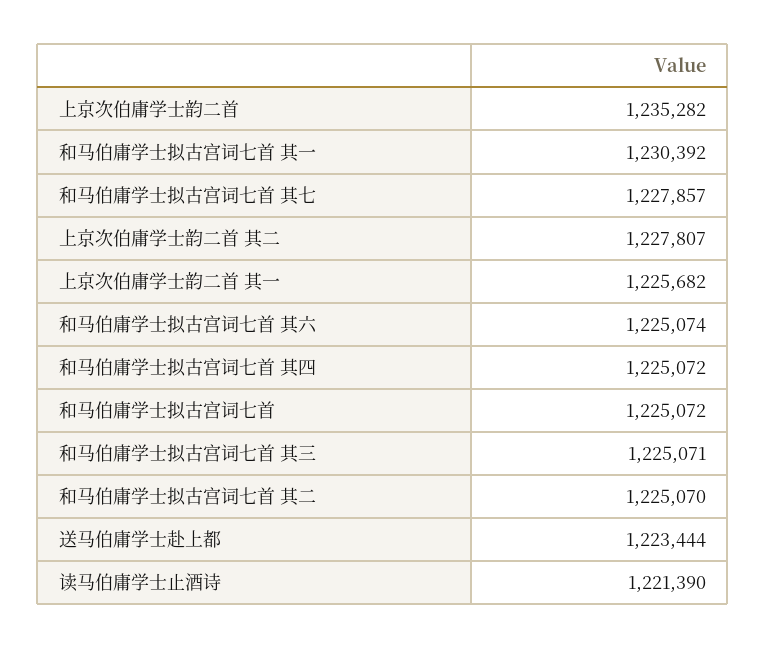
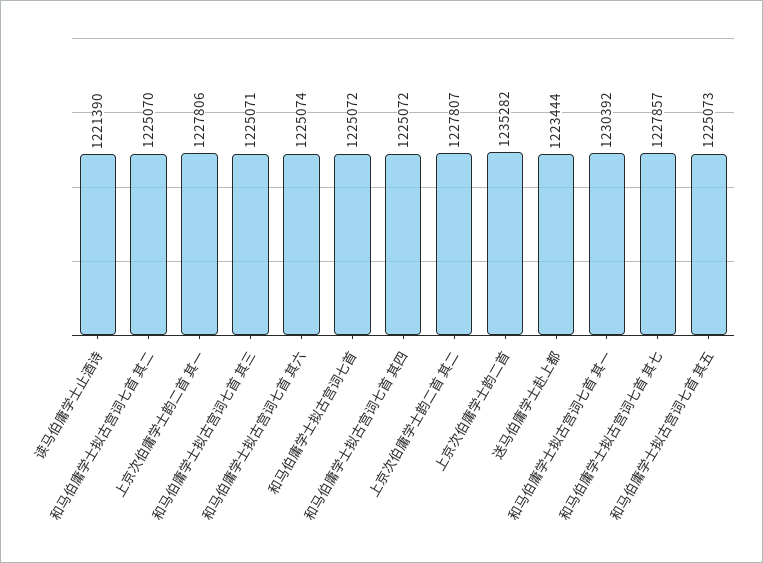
上京次伯庸学士韵二首 其一: 1225682 -> 1227806
和马伯庸学士拟古宫词七首 其五: none -> 1225073

